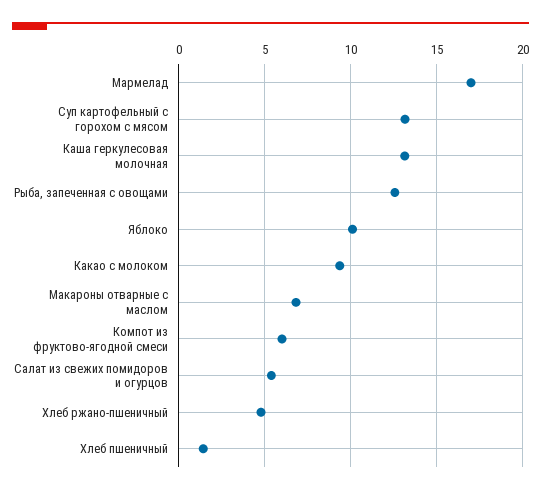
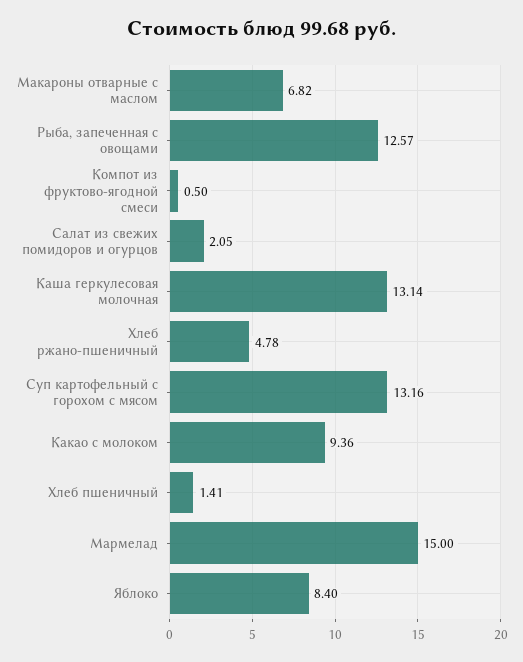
Мармелад: 17 -> 15
Яблоко: 10 -> 8.4
Компот из фруктово-ягодной смеси: 6 -> 0.5
Салат из свежих помидоров и огурцов: 5.5 -> 2.05

